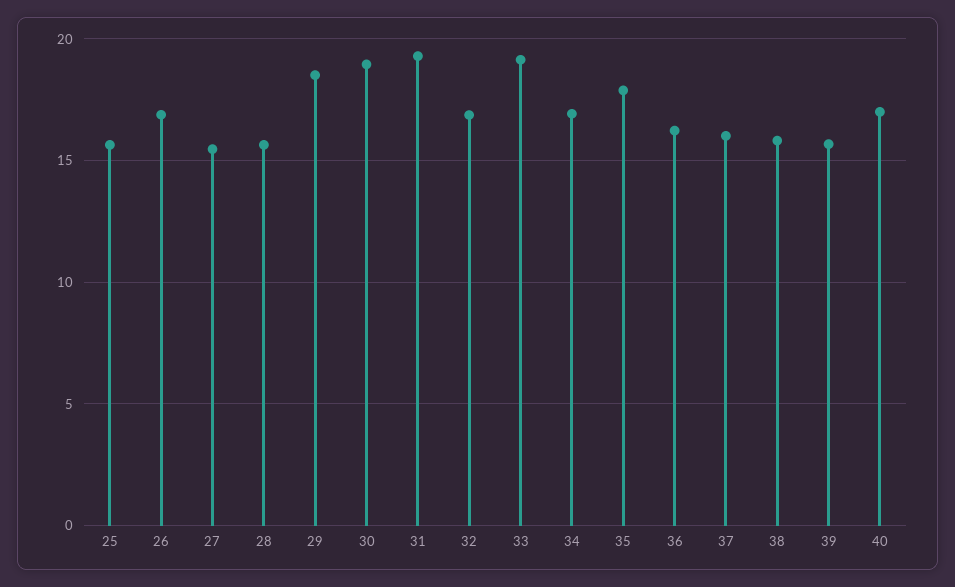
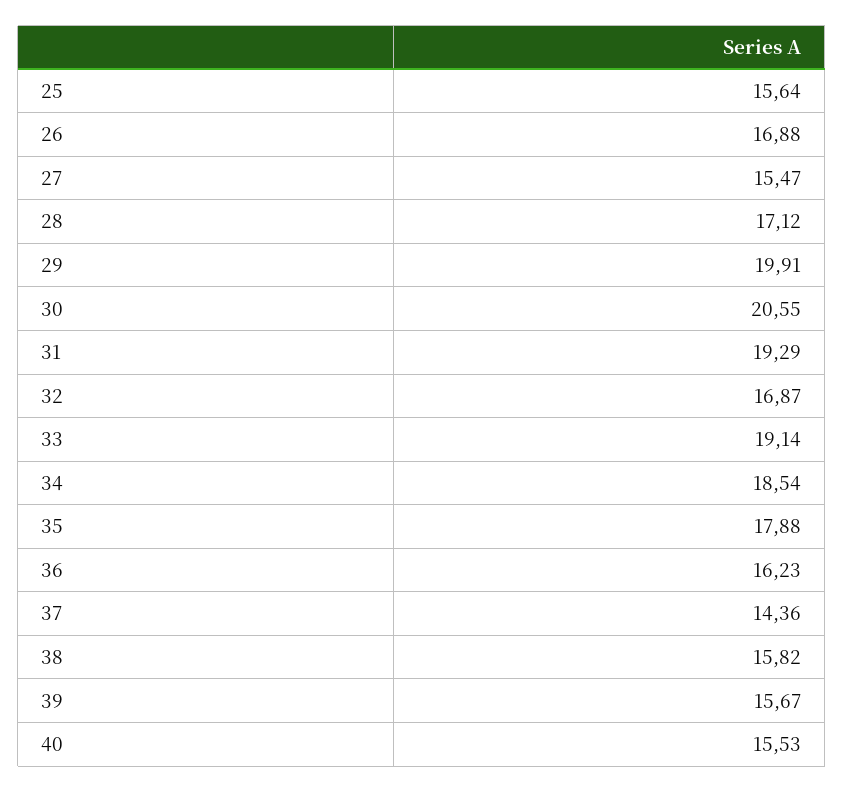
28: 15.5 -> 17.12
29: 18.5 -> 19.91
30: 19 -> 20.55
34: 17 -> 18.54
37: 16 -> 14.36
40: 17 -> 15.53

